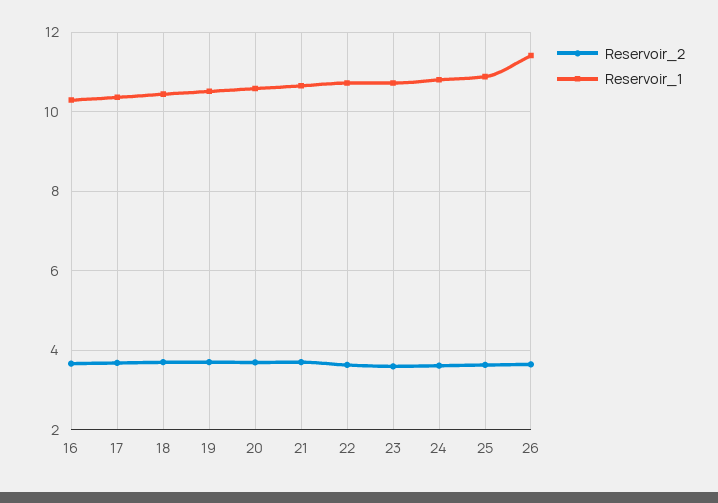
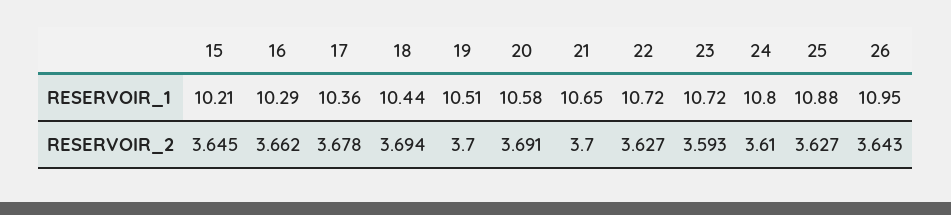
Reservoir_1, 26: 11.4 -> 10.95
Reservoir_1, 15: none -> 10.21
Reservoir_2, 15: none -> 3.645

